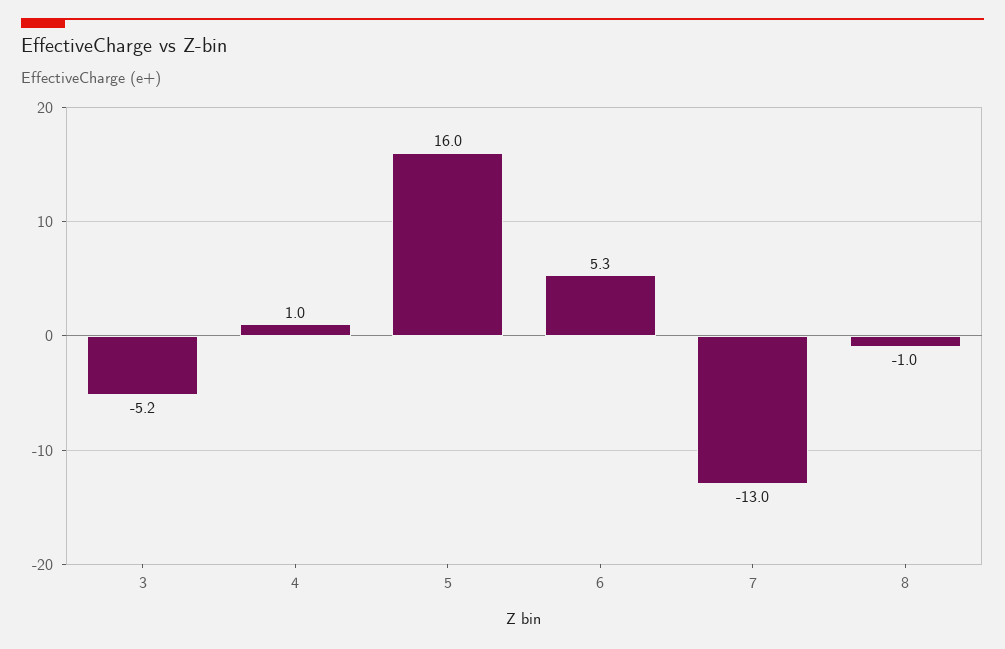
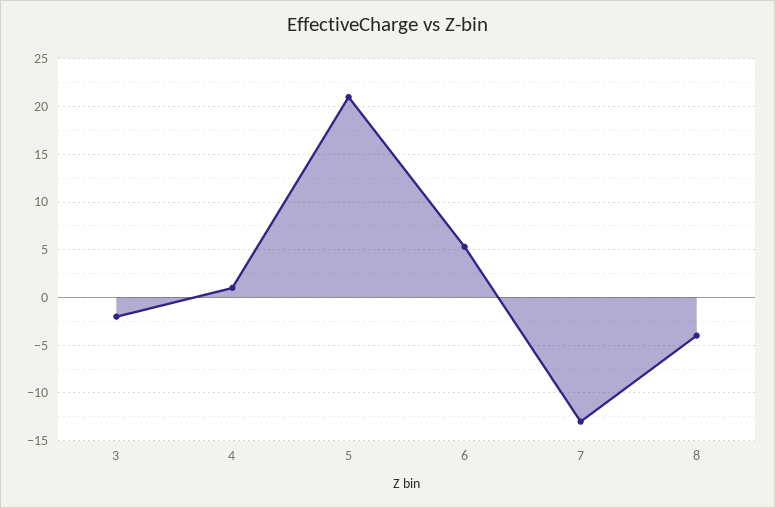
3: -5.2 -> -2
5: 16 -> 21
8: -1 -> -4

